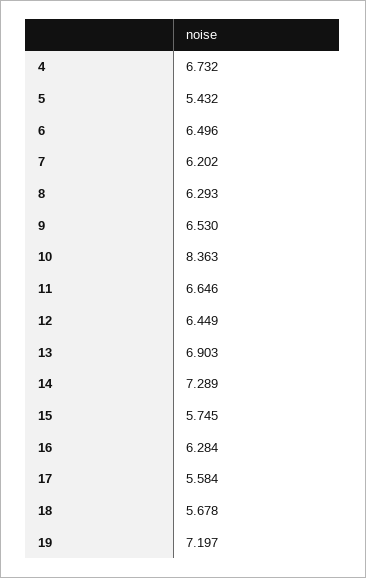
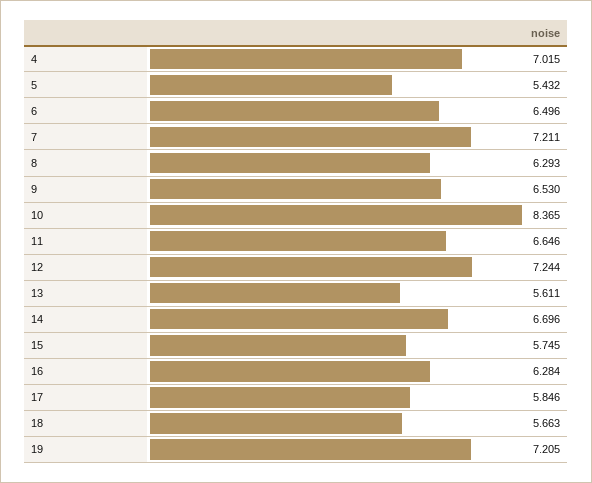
4: 6.732 -> 7.015
7: 6.202 -> 7.211
10: 8.363 -> 8.365
12: 6.449 -> 7.244
13: 6.903 -> 5.611
14: 7.289 -> 6.696
17: 5.584 -> 5.846
18: 5.678 -> 5.663
19: 7.197 -> 7.205

